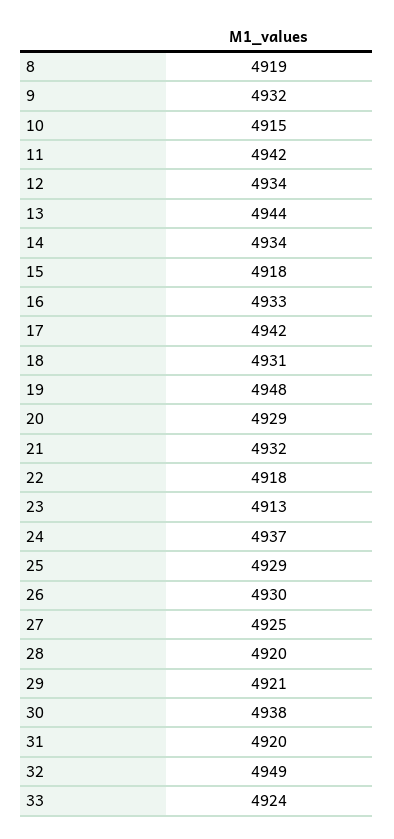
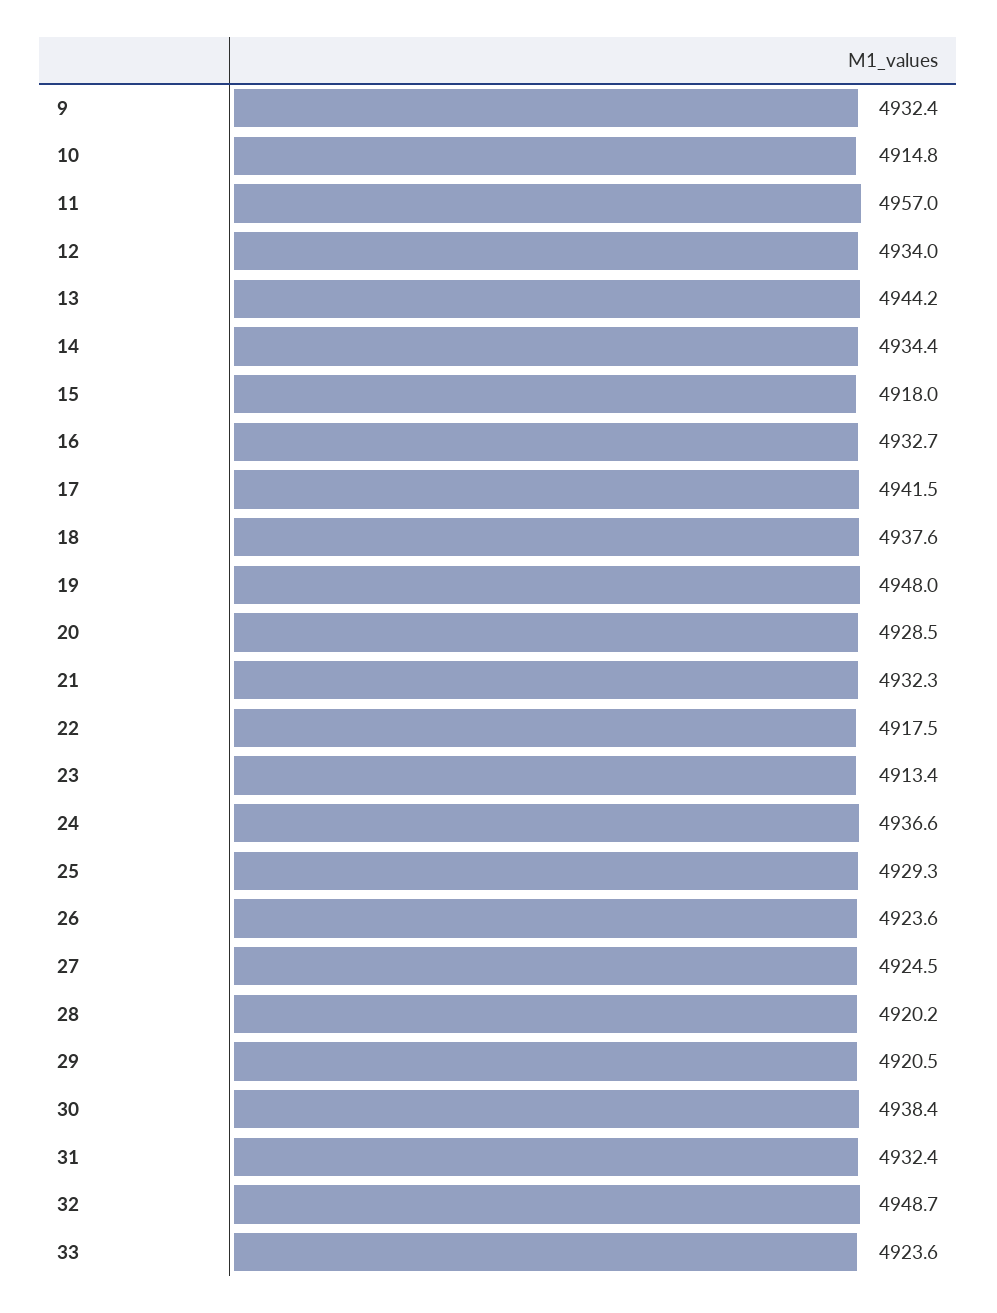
8: 4919 -> none
11: 4942 -> 4957
18: 4931 -> 4937.6
26: 4930 -> 4923.6
31: 4920 -> 4932.4

